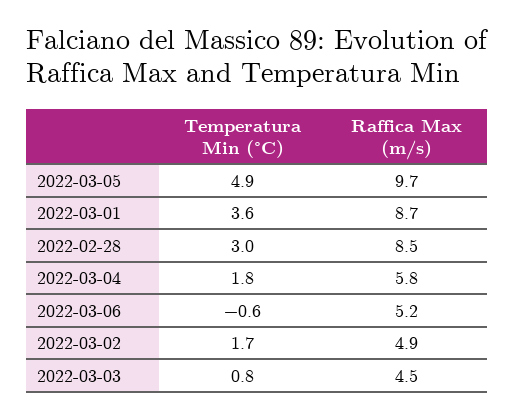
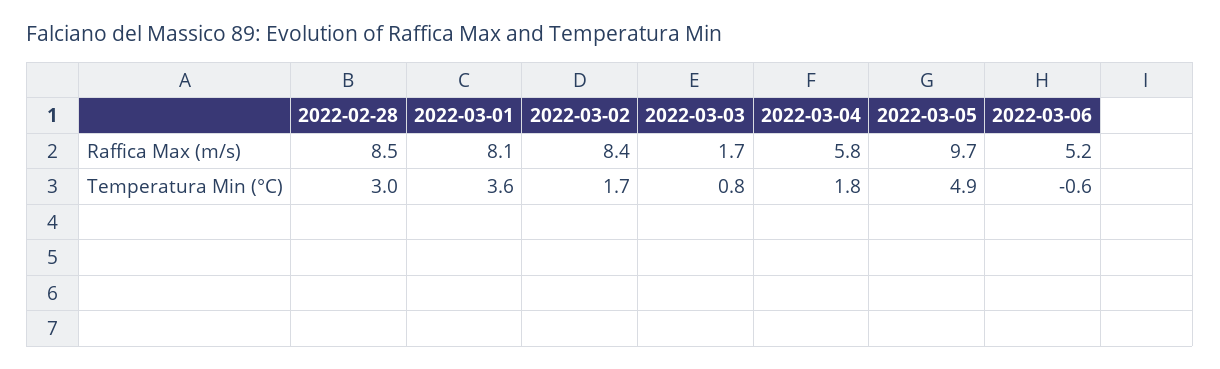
Raffica Max (m/s), 2022-03-01: 8.7 -> 8.1
Raffica Max (m/s), 2022-03-02: 4.9 -> 8.4
Raffica Max (m/s), 2022-03-03: 4.5 -> 1.7

